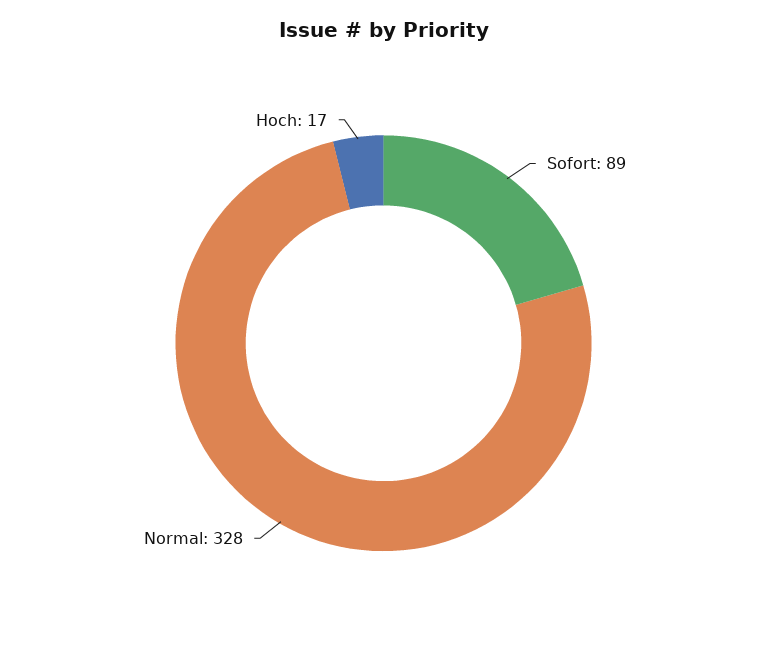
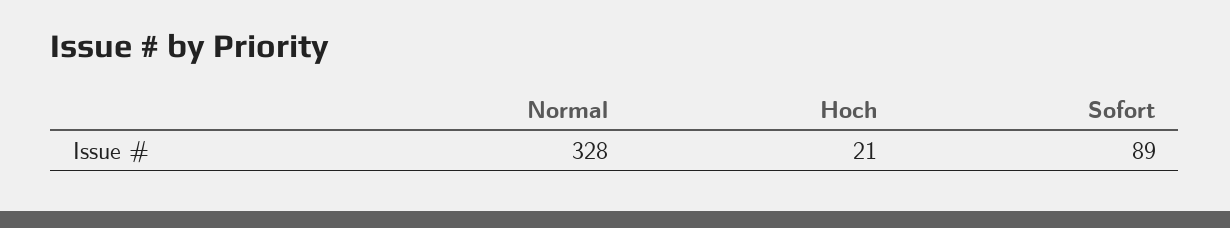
Hoch: 17 -> 21

